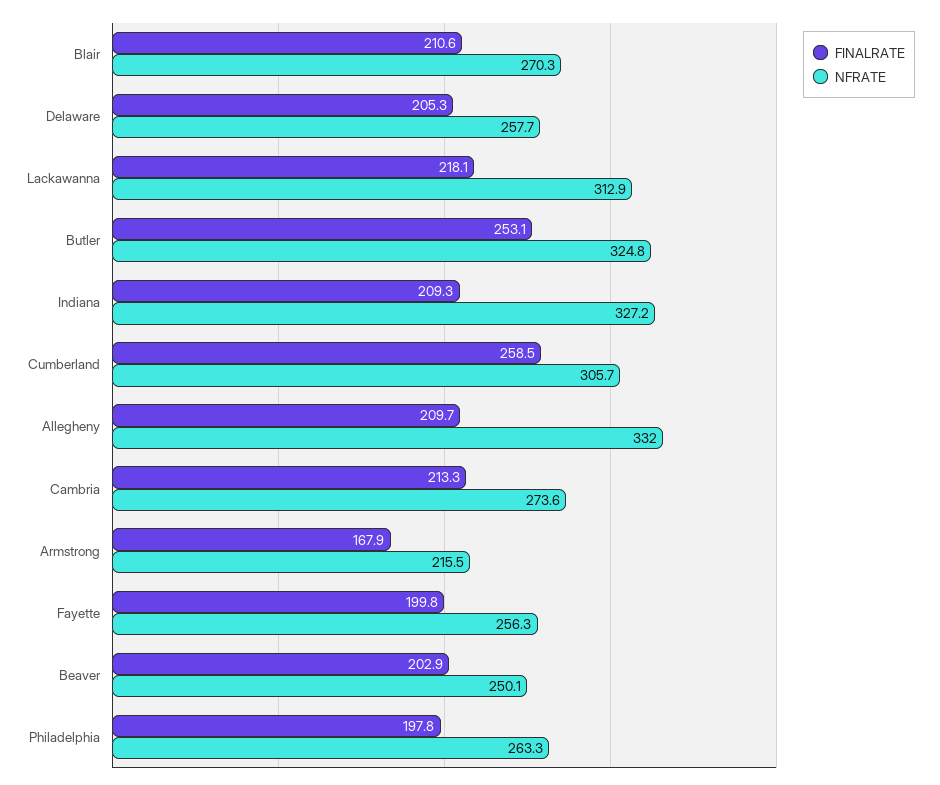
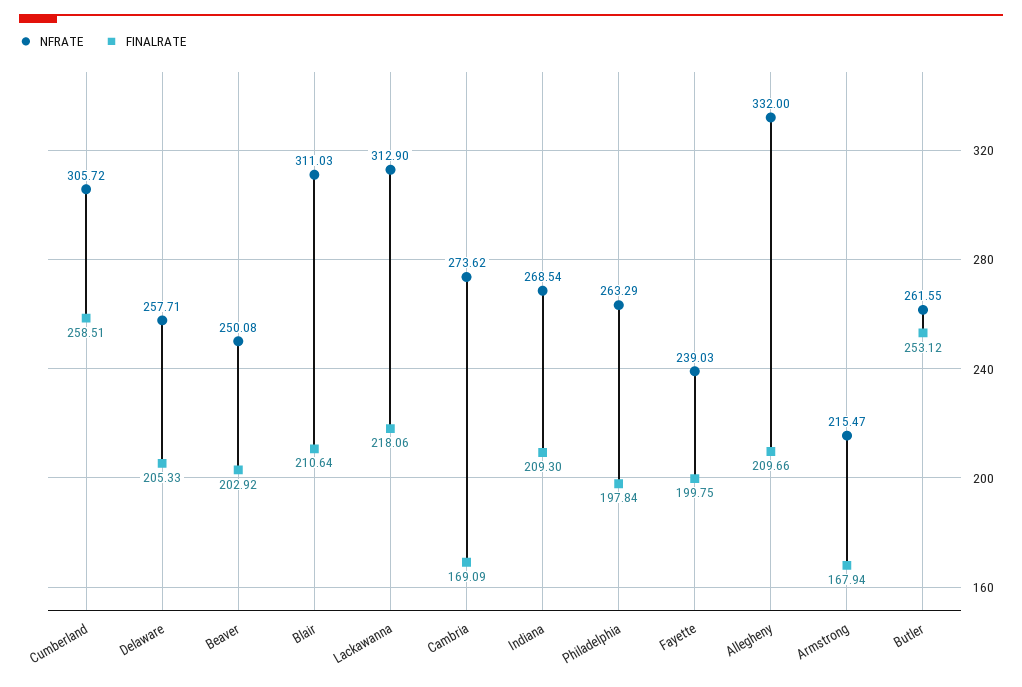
NFRATE, Blair: 270.3 -> 311.03
NFRATE, Butler: 324.8 -> 261.55
NFRATE, Indiana: 327.2 -> 268.54
FINALRATE, Cambria: 213.3 -> 169.09
NFRATE, Fayette: 256.3 -> 239.03

